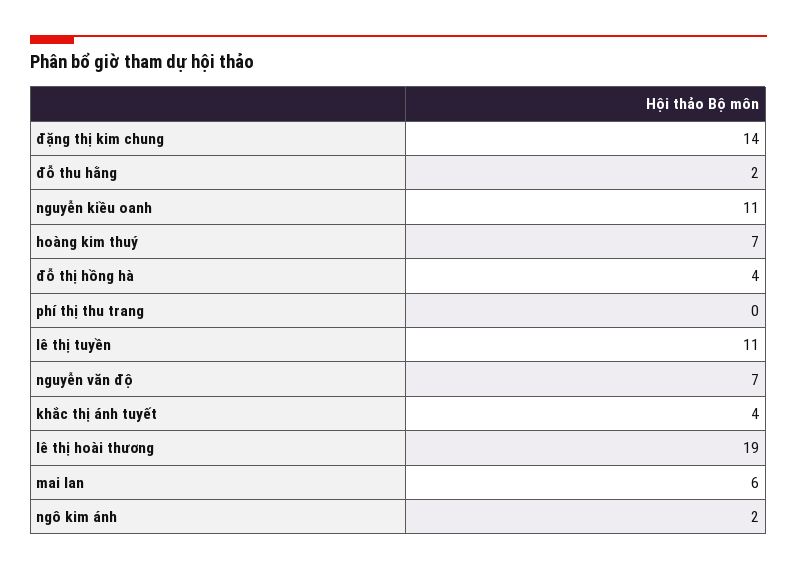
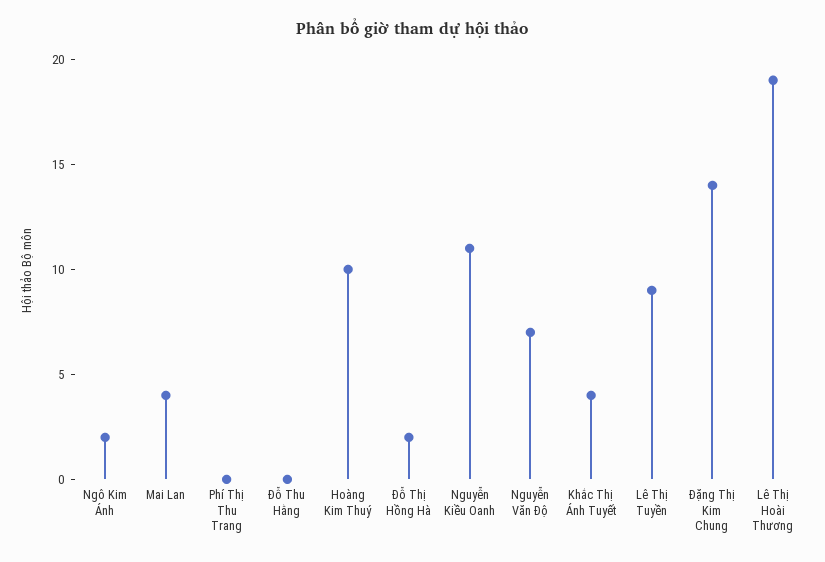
đỗ thu hằng: 2 -> 0
hoàng kim thuý: 7 -> 10
đỗ thị hồng hà: 4 -> 2
lê thị tuyền: 11 -> 9
mai lan: 6 -> 4

